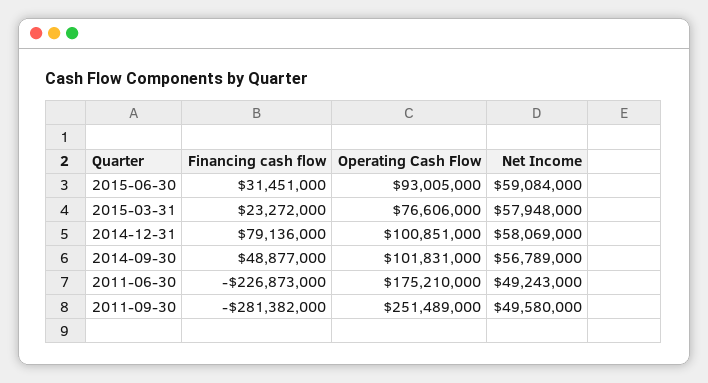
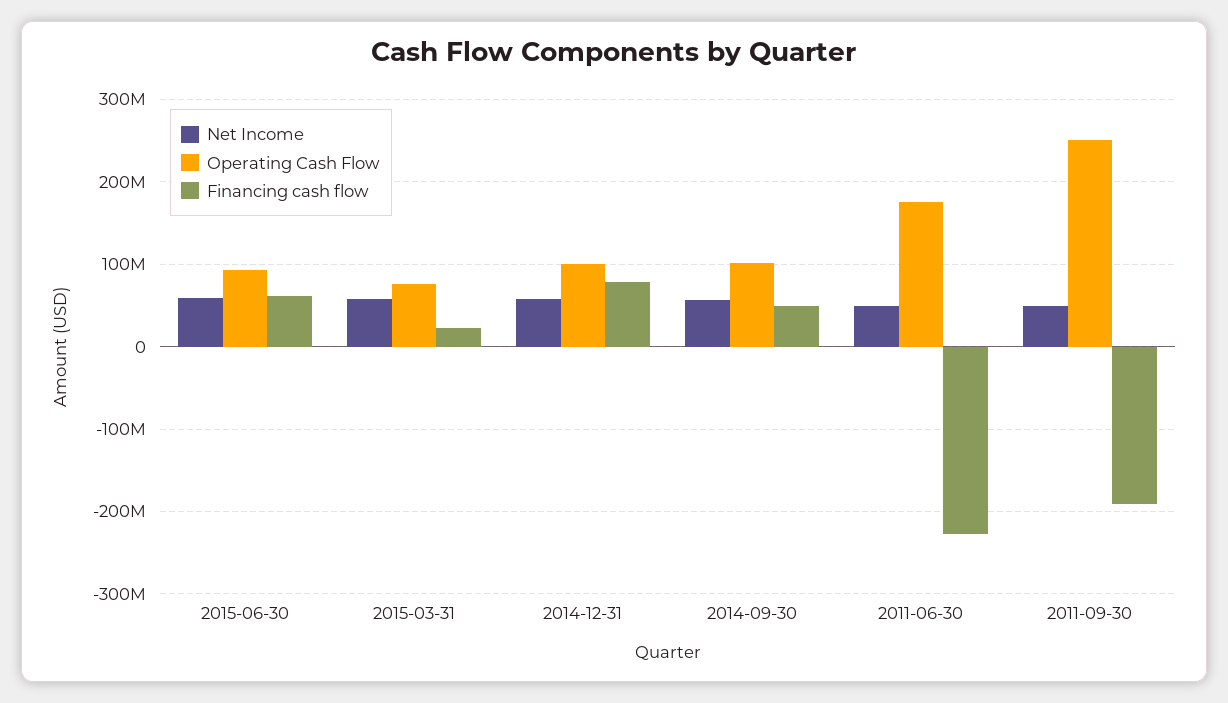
Financing cash flow, 2015-06-30: 31451000 -> 60000000
Financing cash flow, 2011-09-30: -281382000 -> -190000000

